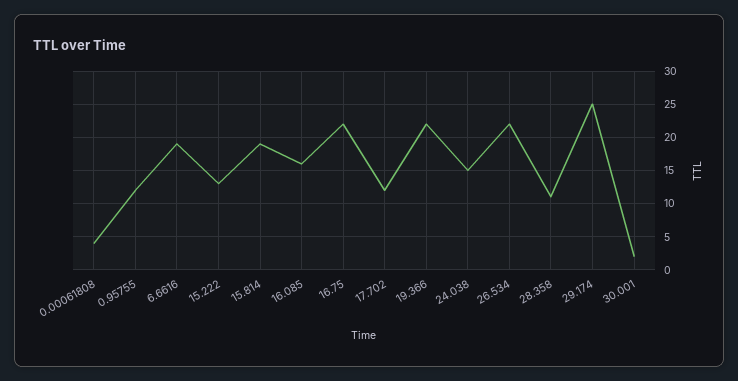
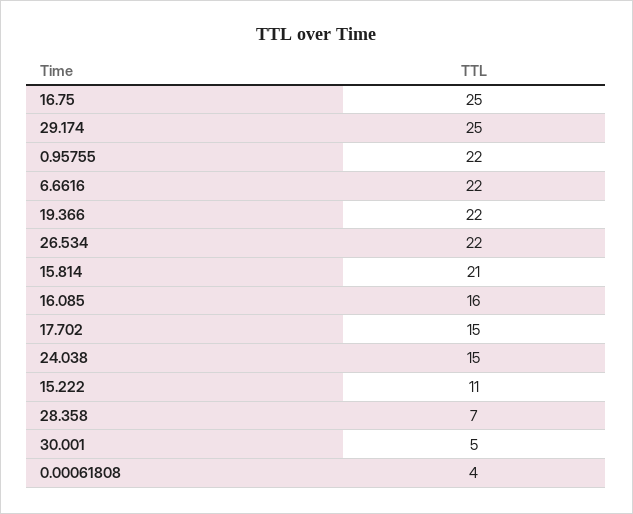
0.95755: 12 -> 22
6.6616: 19 -> 22
15.222: 13 -> 11
15.814: 19 -> 21
16.75: 22 -> 25
17.702: 12 -> 15
28.358: 11 -> 7
30.001: 2 -> 5

